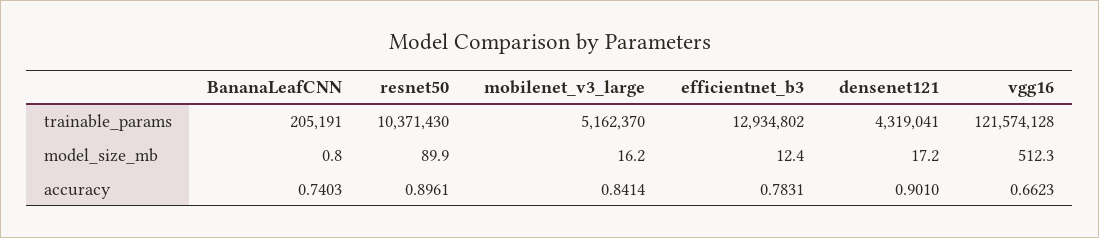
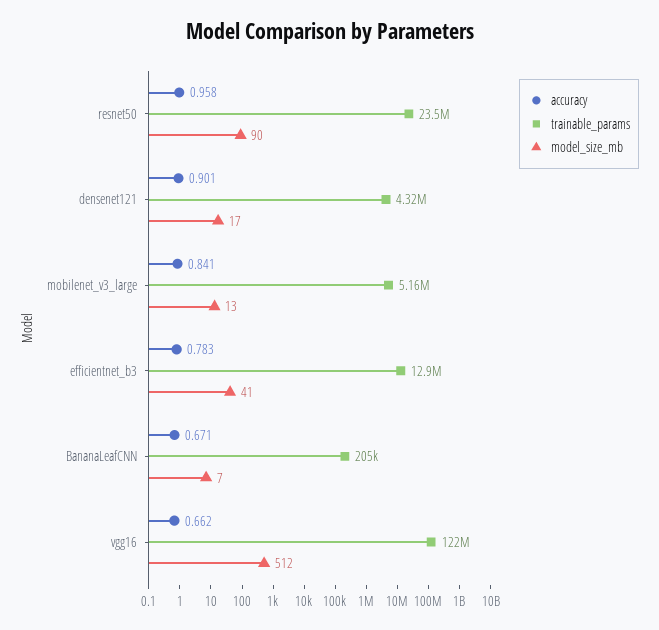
trainable_params, resnet50: 10371430 -> 23500000
model_size_mb, BananaLeafCNN: 0.8 -> 7
model_size_mb, mobilenet_v3_large: 16.2 -> 13
model_size_mb, efficientnet_b3: 12.4 -> 41
accuracy, BananaLeafCNN: 0.7403 -> 0.671
accuracy, resnet50: 0.8961 -> 0.958

